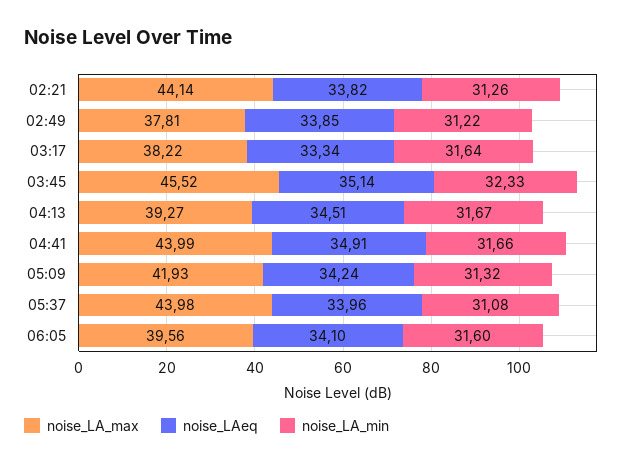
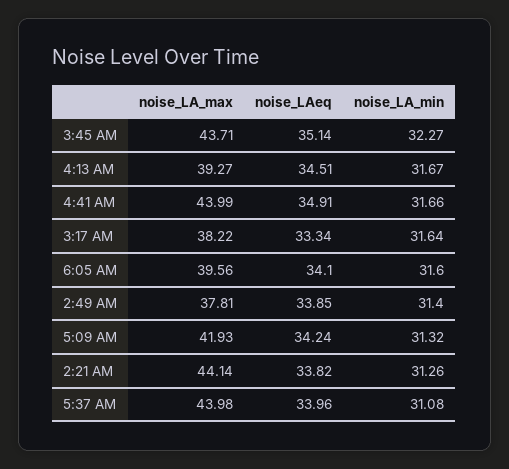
noise_LA_min, 02:49: 31.22 -> 31.4
noise_LA_max, 03:45: 45.52 -> 43.71
noise_LA_min, 03:45: 32.33 -> 32.27

